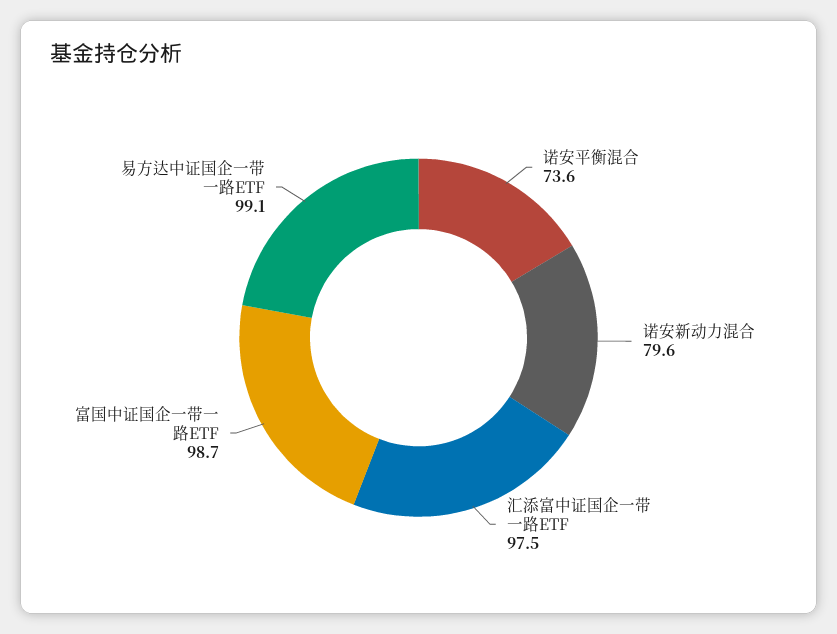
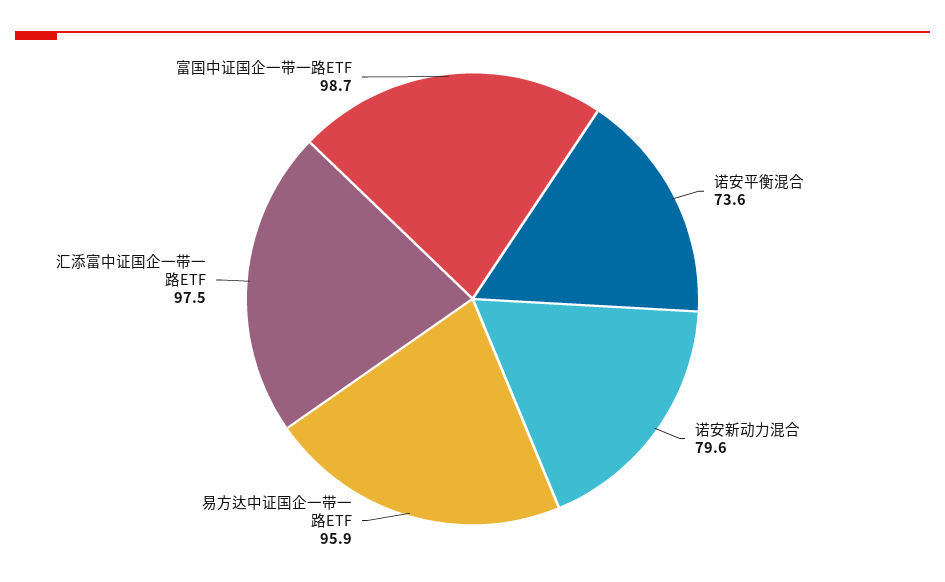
易方达中证国企一带一路ETF: 99.1 -> 95.9

